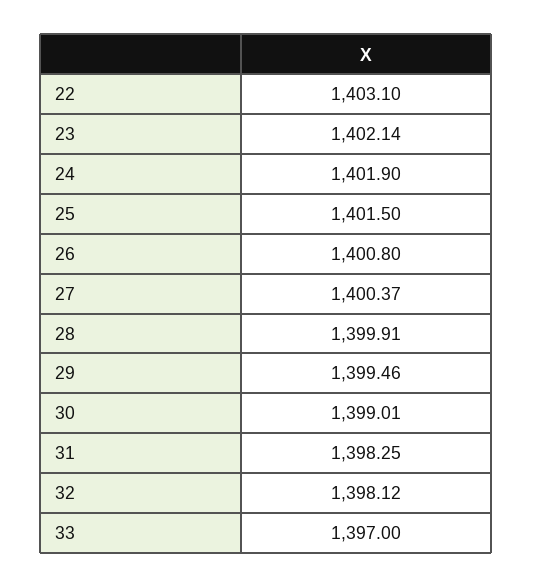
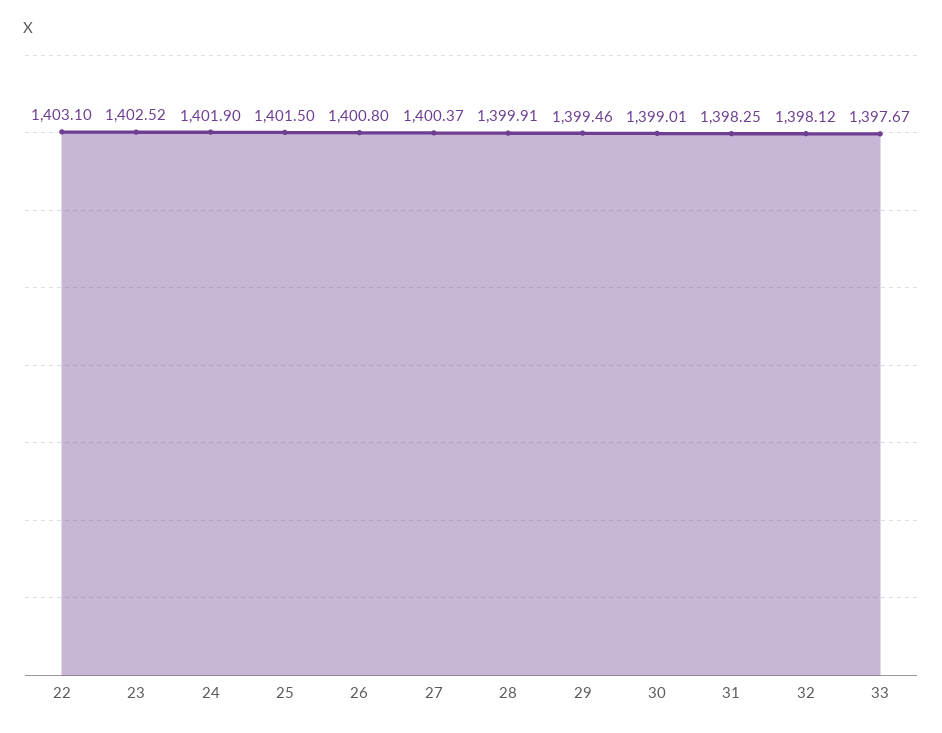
23: 1402.14 -> 1402.52
33: 1397 -> 1397.67

